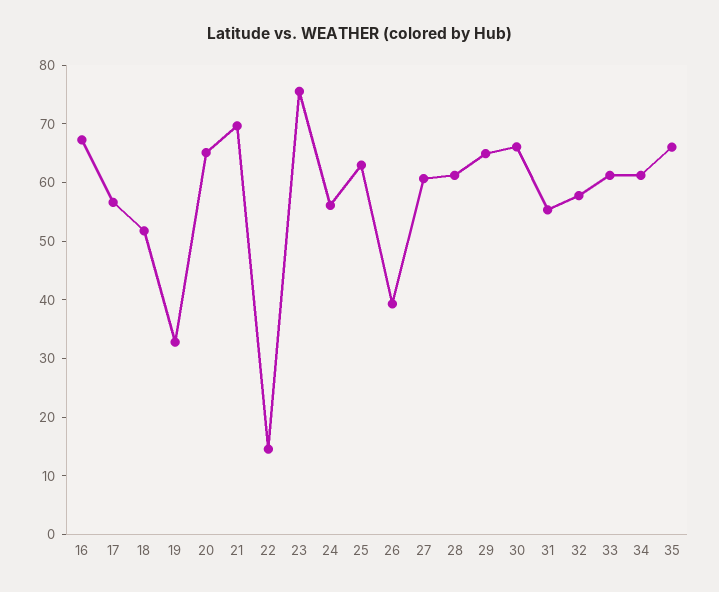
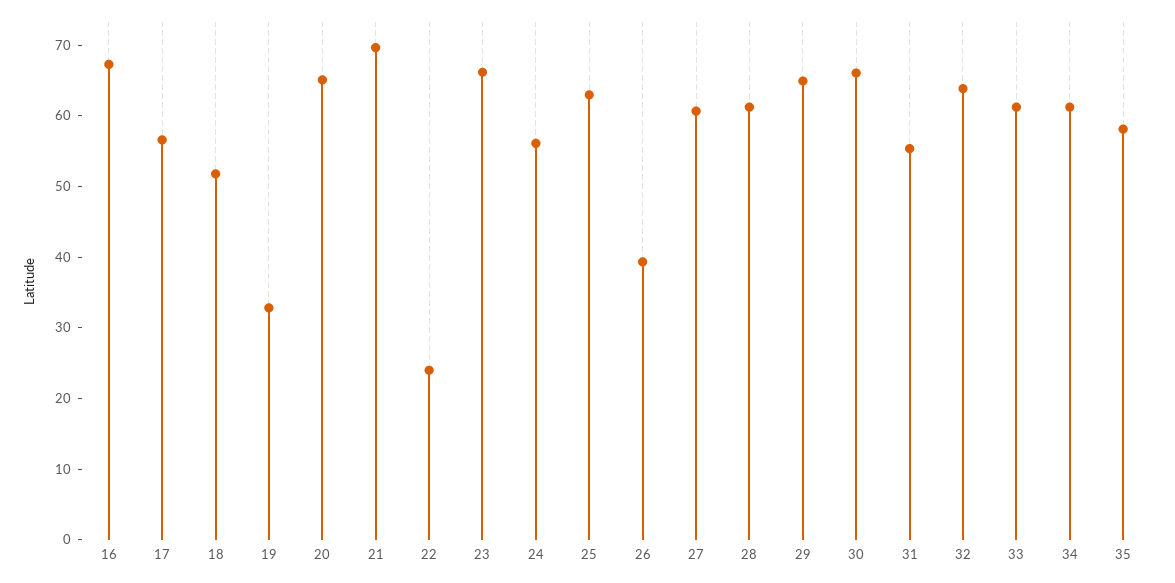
22: 14 -> 24
23: 76 -> 66
32: 58 -> 64
35: 66 -> 58

